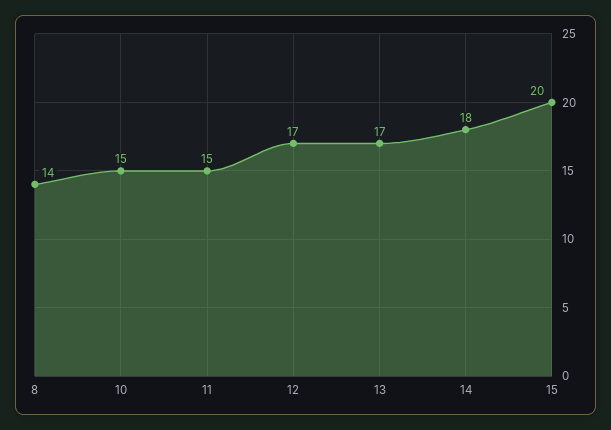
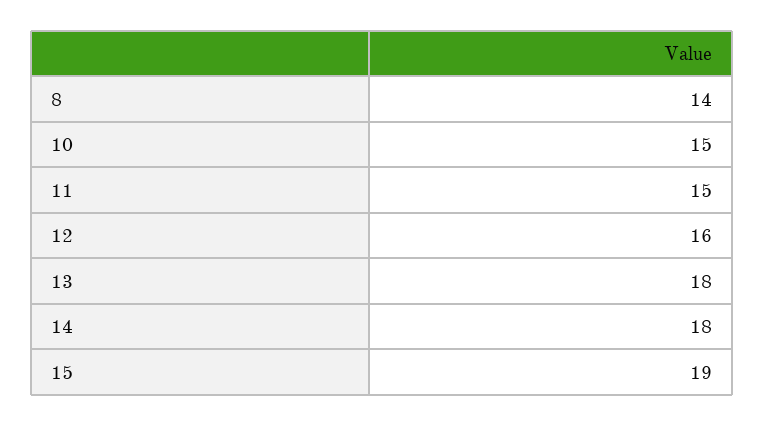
12: 17 -> 16
13: 17 -> 18
15: 20 -> 19

